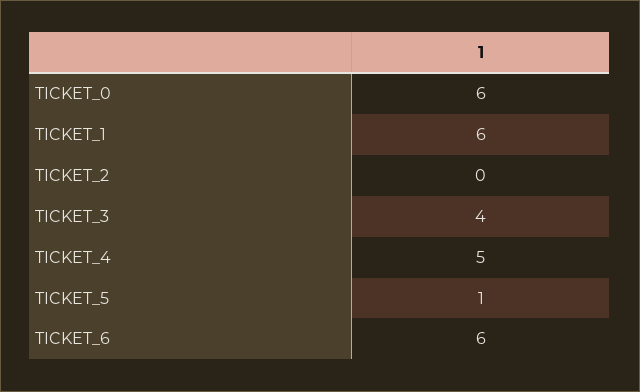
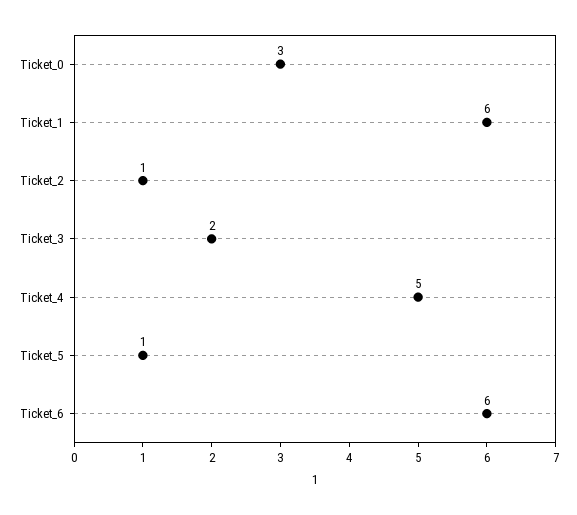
TICKET_0: 6 -> 3
TICKET_2: 0 -> 1
TICKET_3: 4 -> 2

